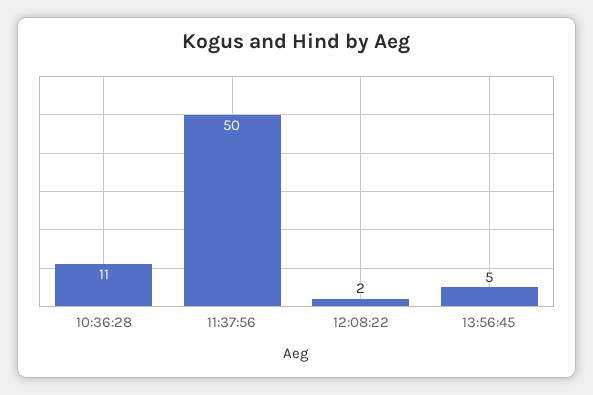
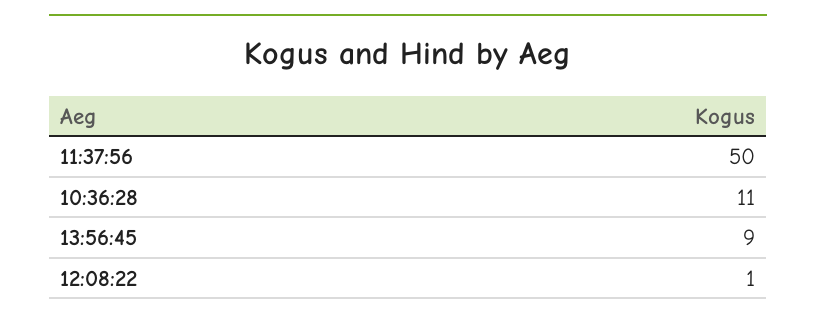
12:08:22: 2 -> 1
13:56:45: 5 -> 9

